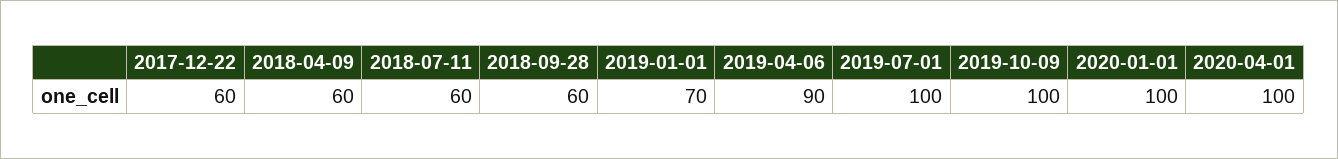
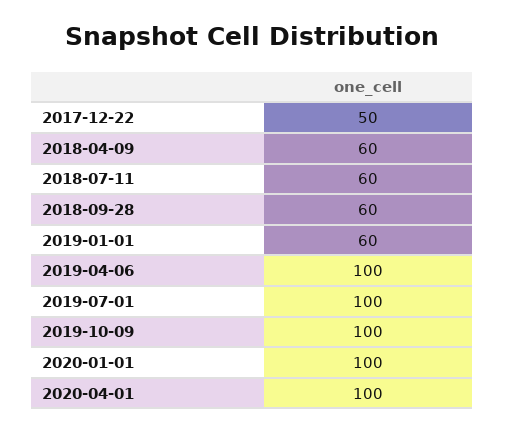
2017-12-22: 60 -> 50
2019-01-01: 70 -> 60
2019-04-06: 90 -> 100

